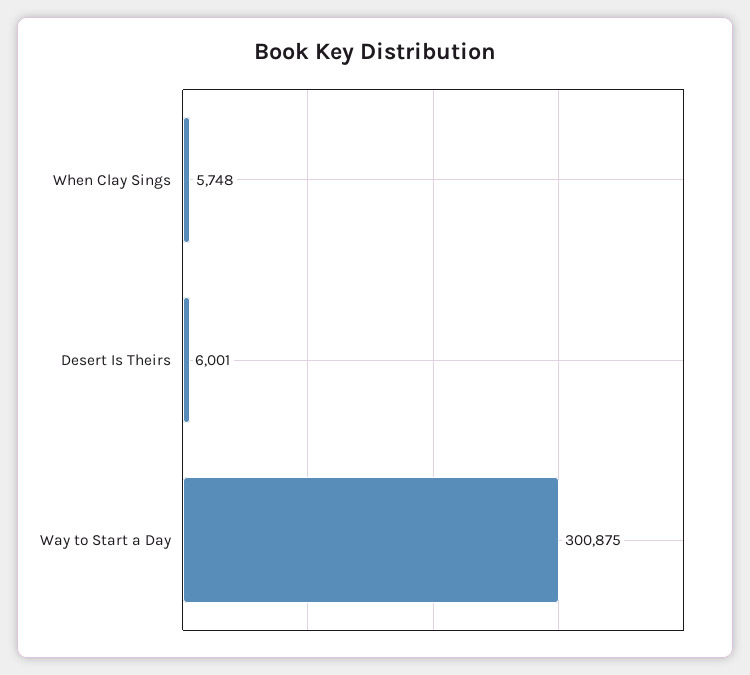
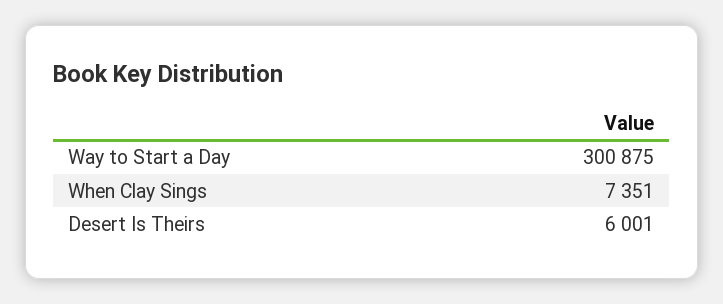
When Clay Sings: 5748 -> 7351

